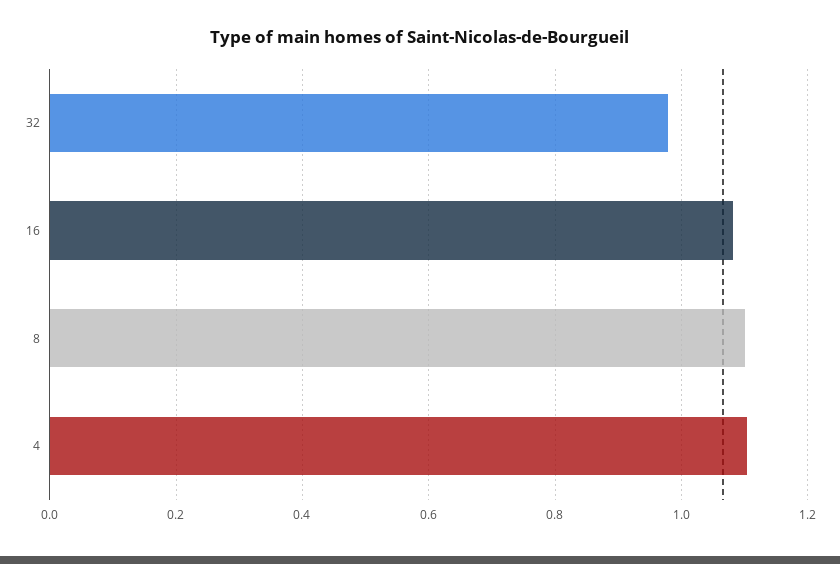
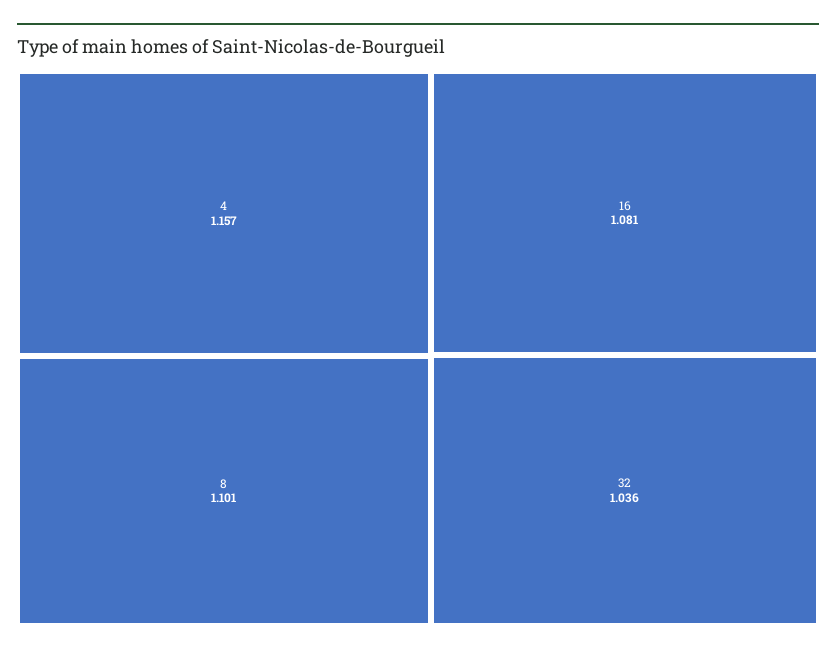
32: 0.98 -> 1.036
4: 1.1 -> 1.157

